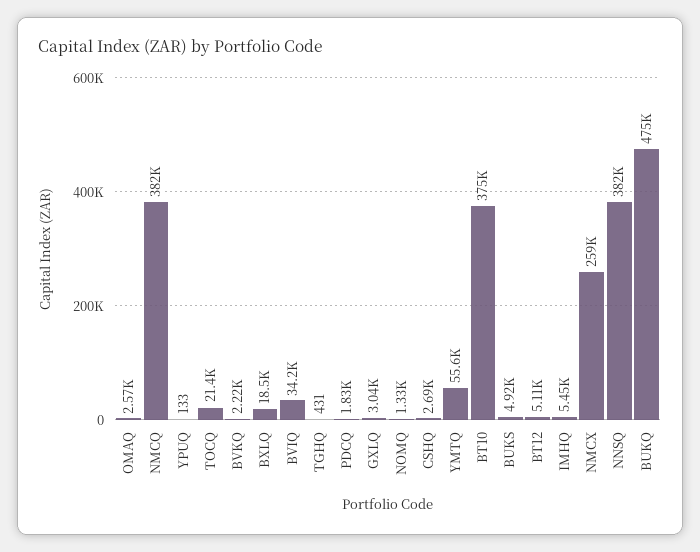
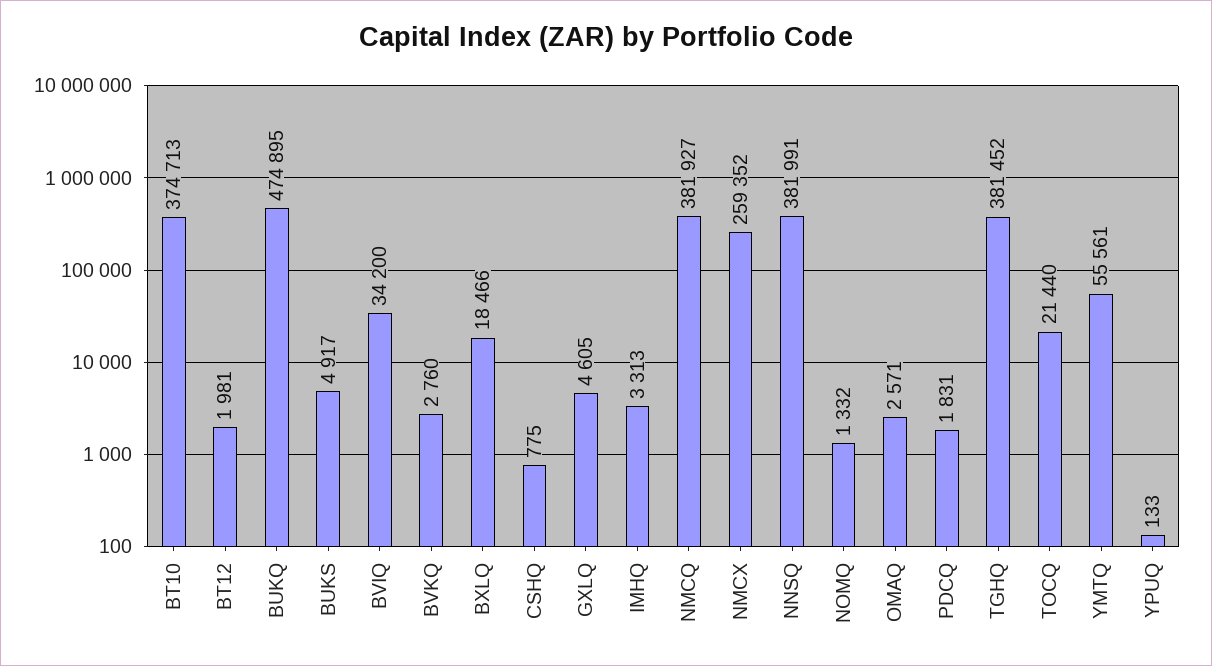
BVKQ: 2220 -> 2760
TGHQ: 431 -> 381452
GXLQ: 3040 -> 4605
CSHQ: 2690 -> 775
BT12: 5110 -> 1981
IMHQ: 5450 -> 3313

